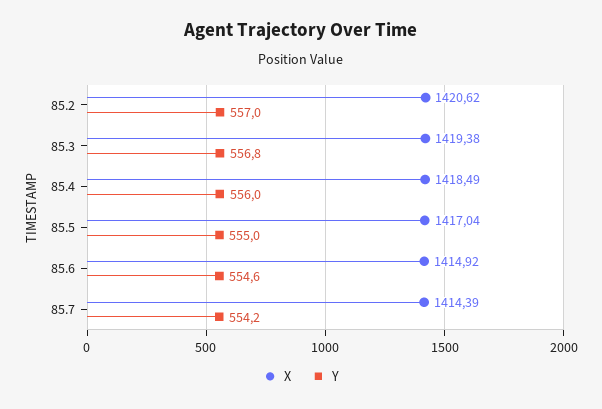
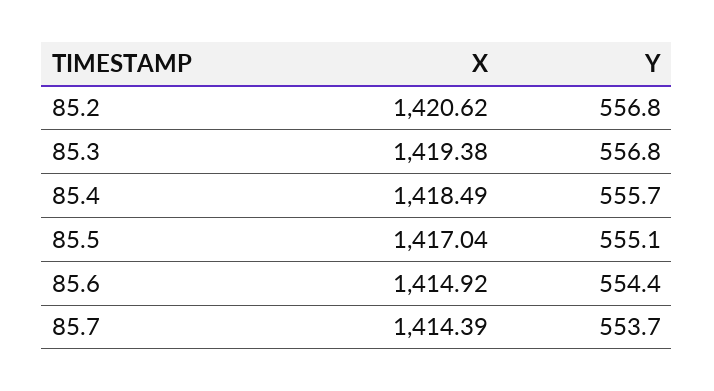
Y, 85.2: 557 -> 556.8
Y, 85.4: 556 -> 555.7
Y, 85.5: 555 -> 555.1
Y, 85.6: 554.6 -> 554.4
Y, 85.7: 554.2 -> 553.7

